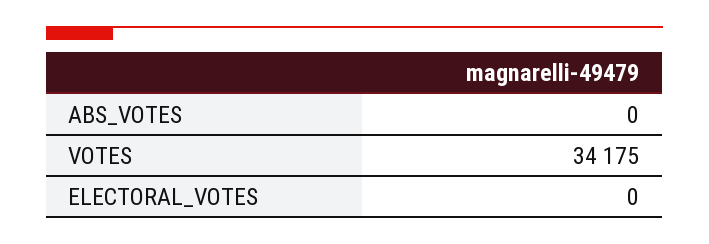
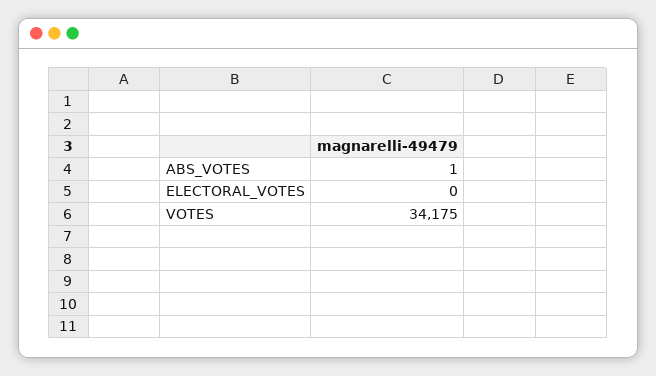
ABS_VOTES: 0 -> 1

